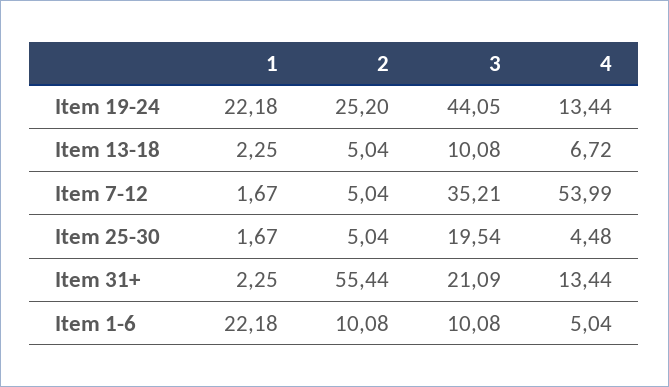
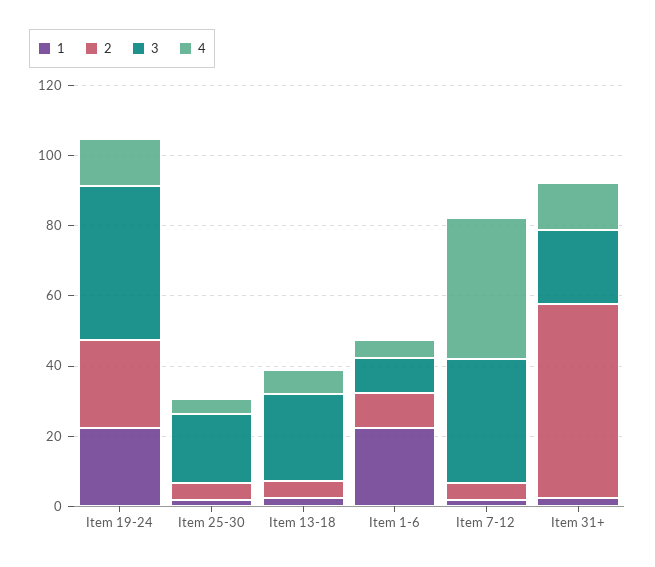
3, Item 13-18: 10.08 -> 25
4, Item 7-12: 53.99 -> 40

